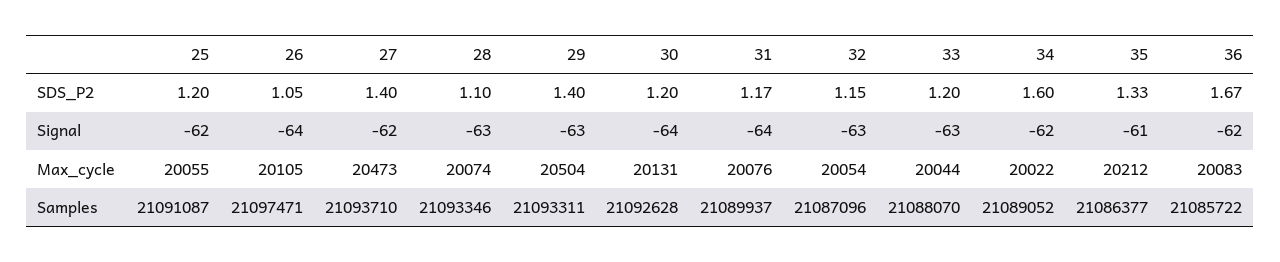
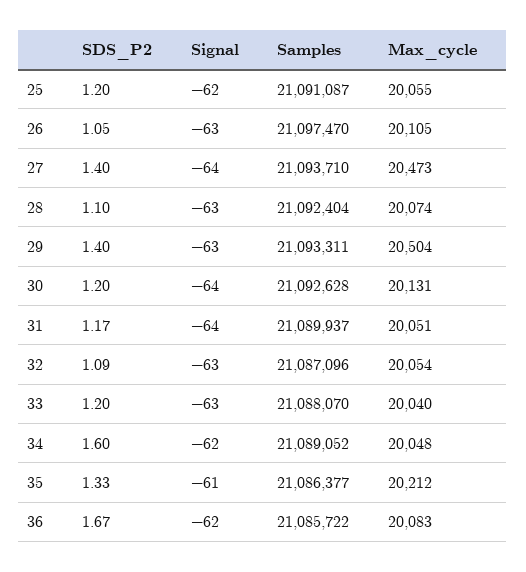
32, SDS_P2: 1.15 -> 1.09
26, Signal: -64 -> -63
27, Signal: -62 -> -64
31, Max_cycle: 20076 -> 20051
33, Max_cycle: 20044 -> 20040
34, Max_cycle: 20022 -> 20048
26, Samples: 21097471 -> 21097470
28, Samples: 21093346 -> 21092404

